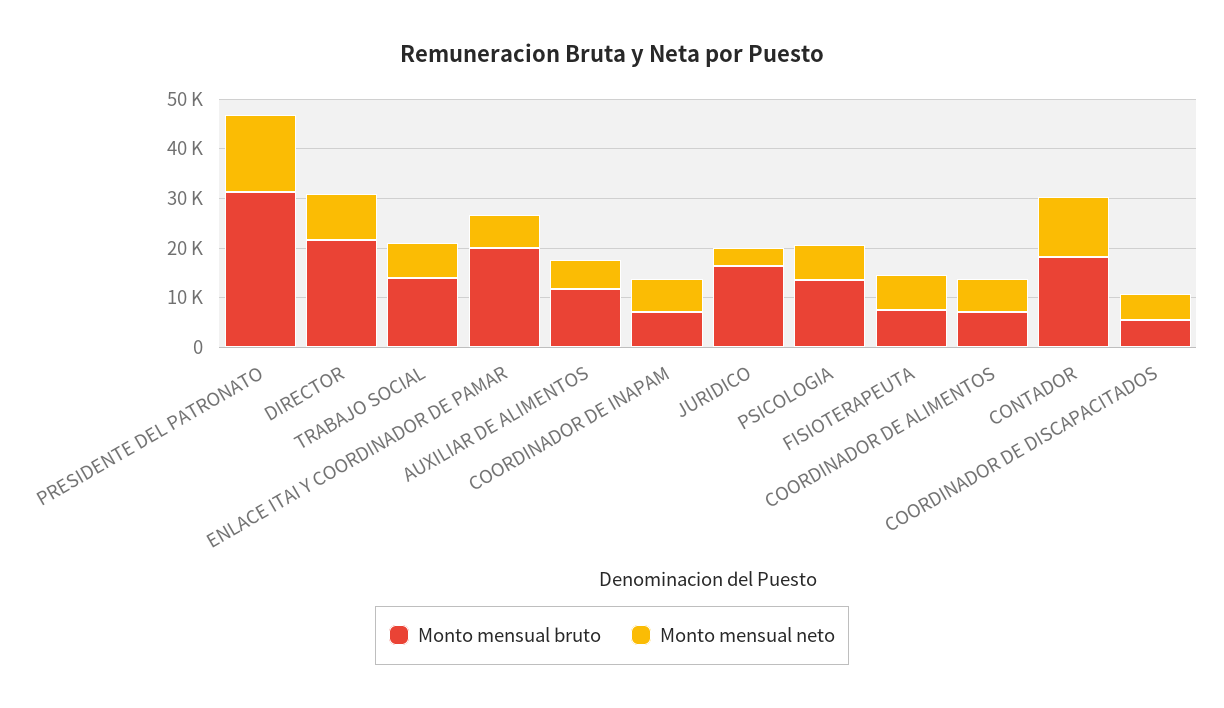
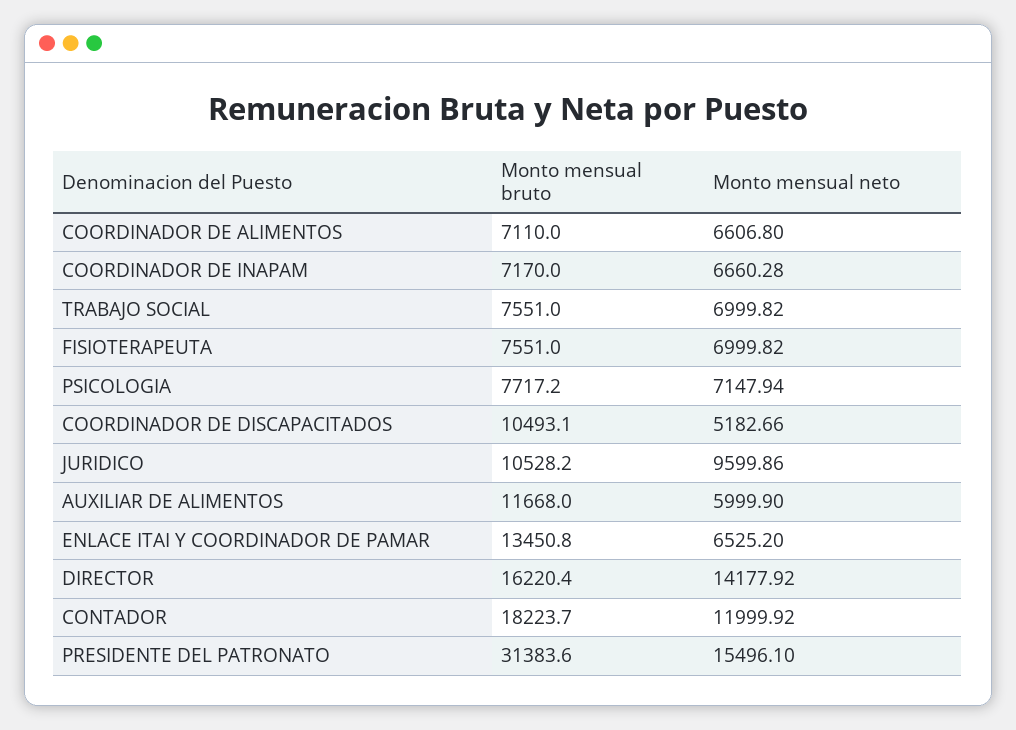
Monto mensual bruto, DIRECTOR: 22000 -> 16220.4
Monto mensual neto, DIRECTOR: 10000 -> 14177.92
Monto mensual bruto, TRABAJO SOCIAL: 14000 -> 7551
Monto mensual bruto, ENLACE ITAI Y COORDINADOR DE PAMAR: 20000 -> 13450.8
Monto mensual bruto, JURIDICO: 16000 -> 10528.2
Monto mensual neto, JURIDICO: 4000 -> 9599.86
Monto mensual bruto, PSICOLOGIA: 14000 -> 7717.2
Monto mensual bruto, COORDINADOR DE DISCAPACITADOS: 6000 -> 10493.1

